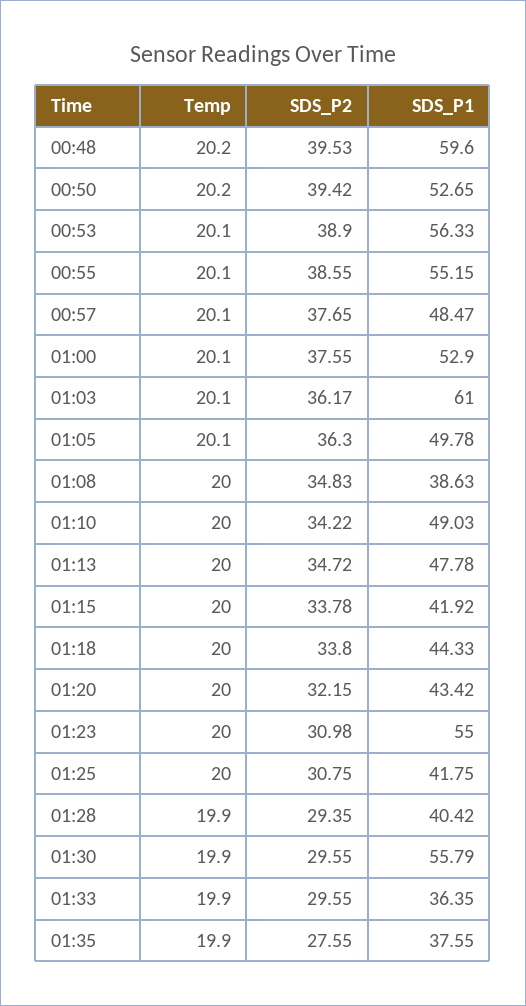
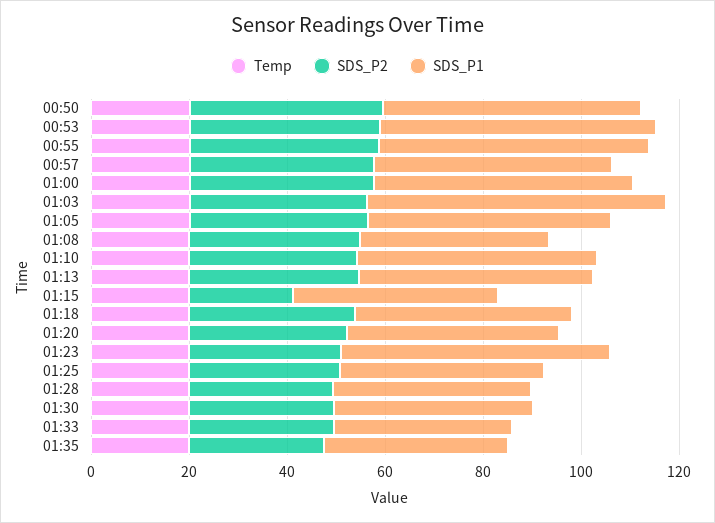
Temp, 00:48: 20.2 -> none
SDS_P2, 00:48: 39.53 -> none
SDS_P1, 00:48: 59.6 -> none
SDS_P2, 01:15: 33.78 -> 20
SDS_P1, 01:30: 55.79 -> 40

